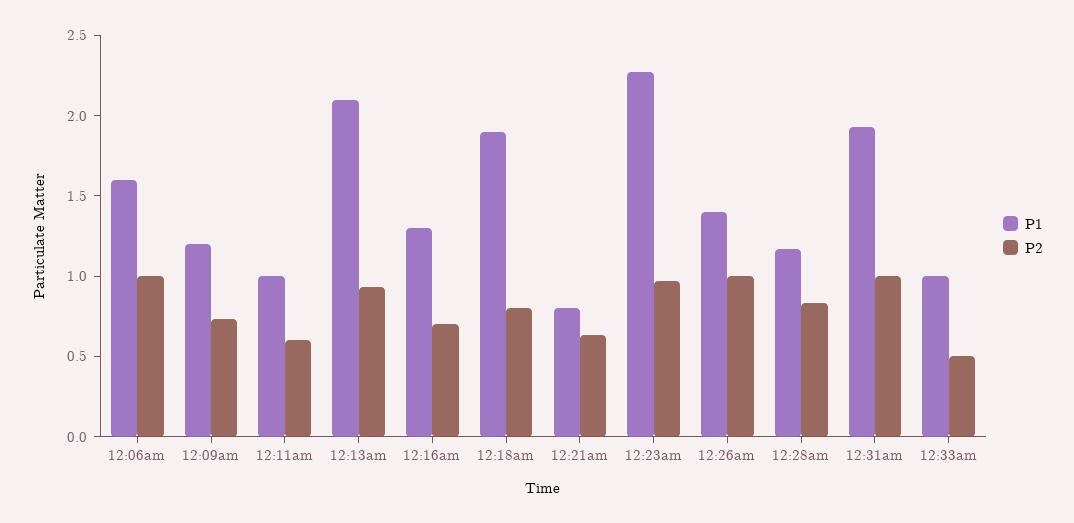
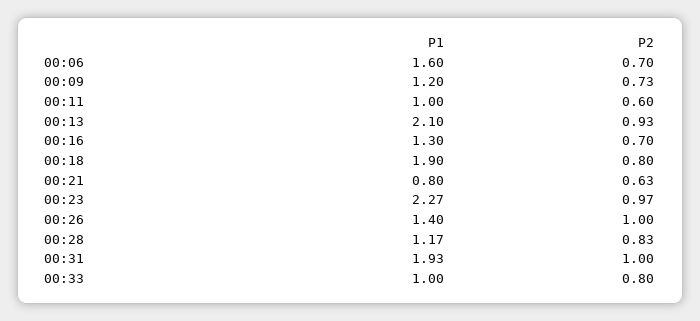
P2, 12:06am: 1 -> 0.7
P2, 12:33am: 0.5 -> 0.8

